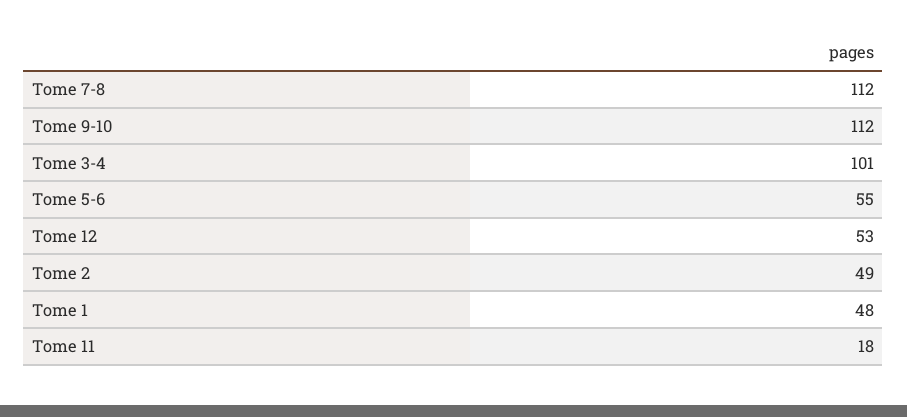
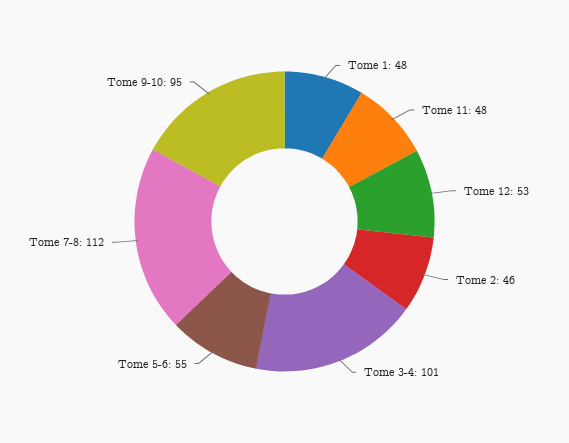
Tome 9-10: 112 -> 95
Tome 2: 49 -> 46
Tome 11: 18 -> 48

